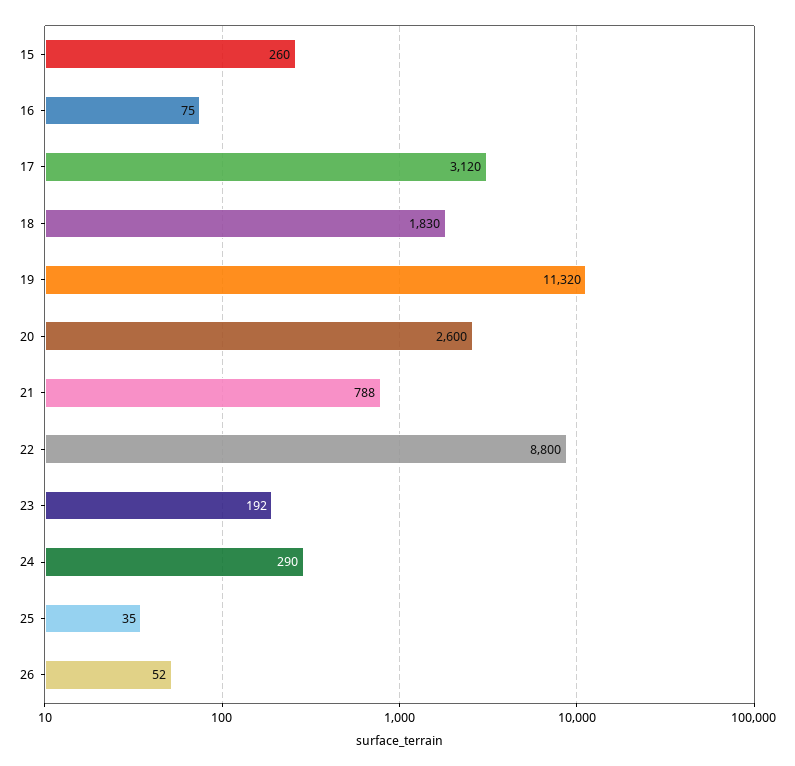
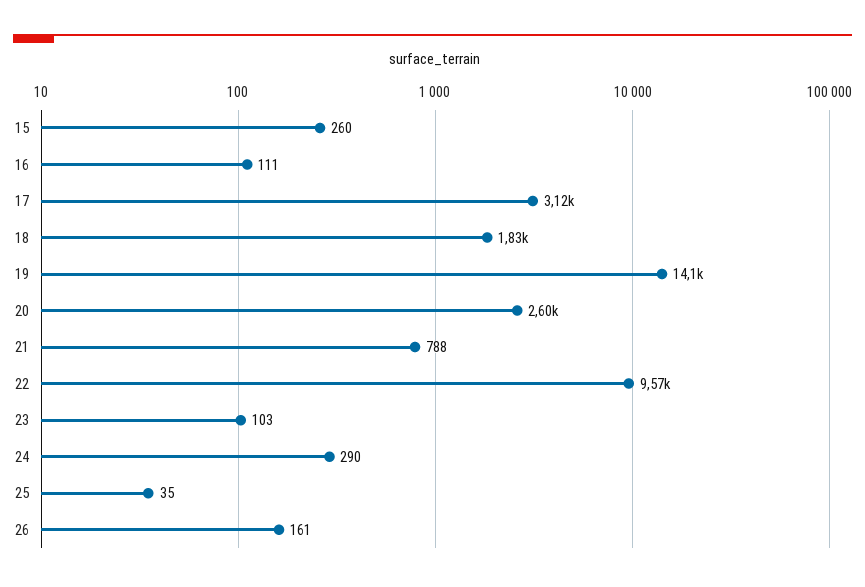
16: 75 -> 111
19: 11320 -> 14100
22: 8800 -> 9570
23: 192 -> 103
26: 52 -> 161

